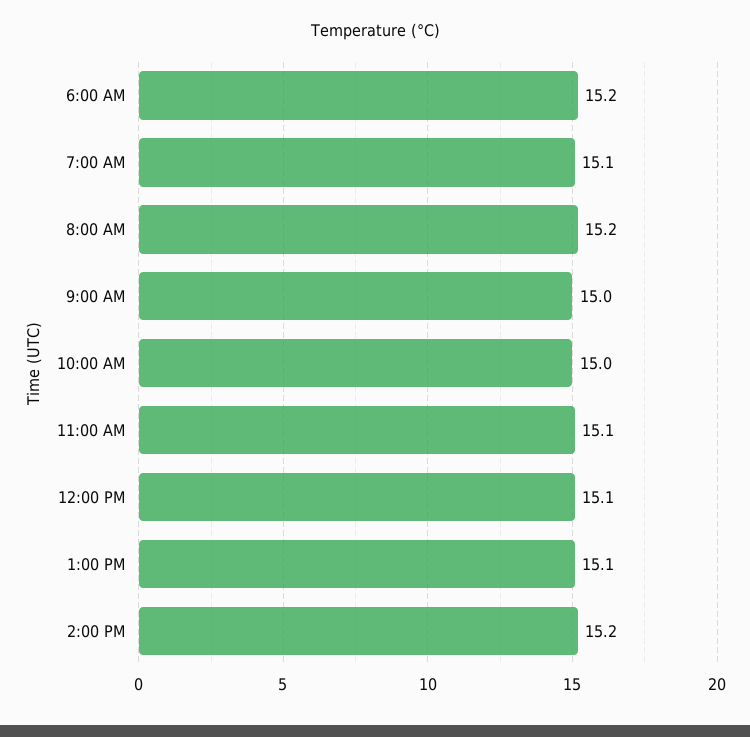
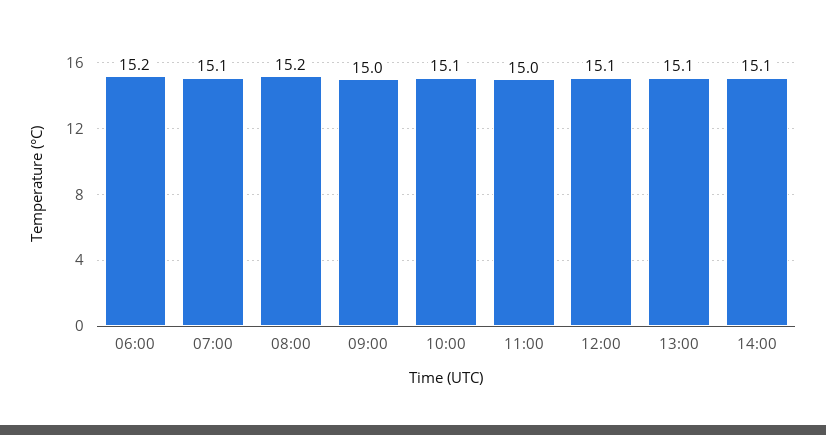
10:00 AM: 15 -> 15.1
11:00 AM: 15.1 -> 15
2:00 PM: 15.2 -> 15.1

